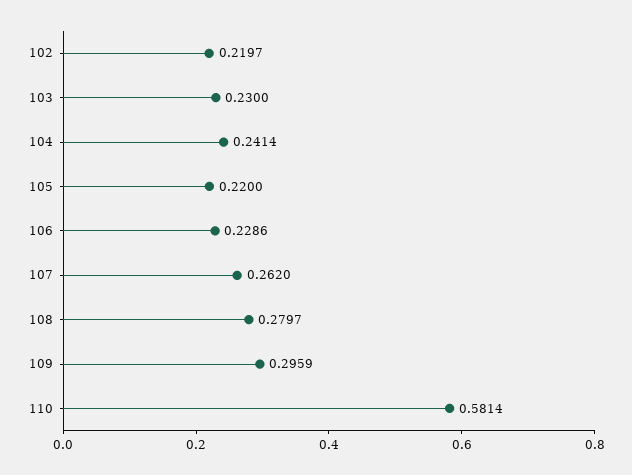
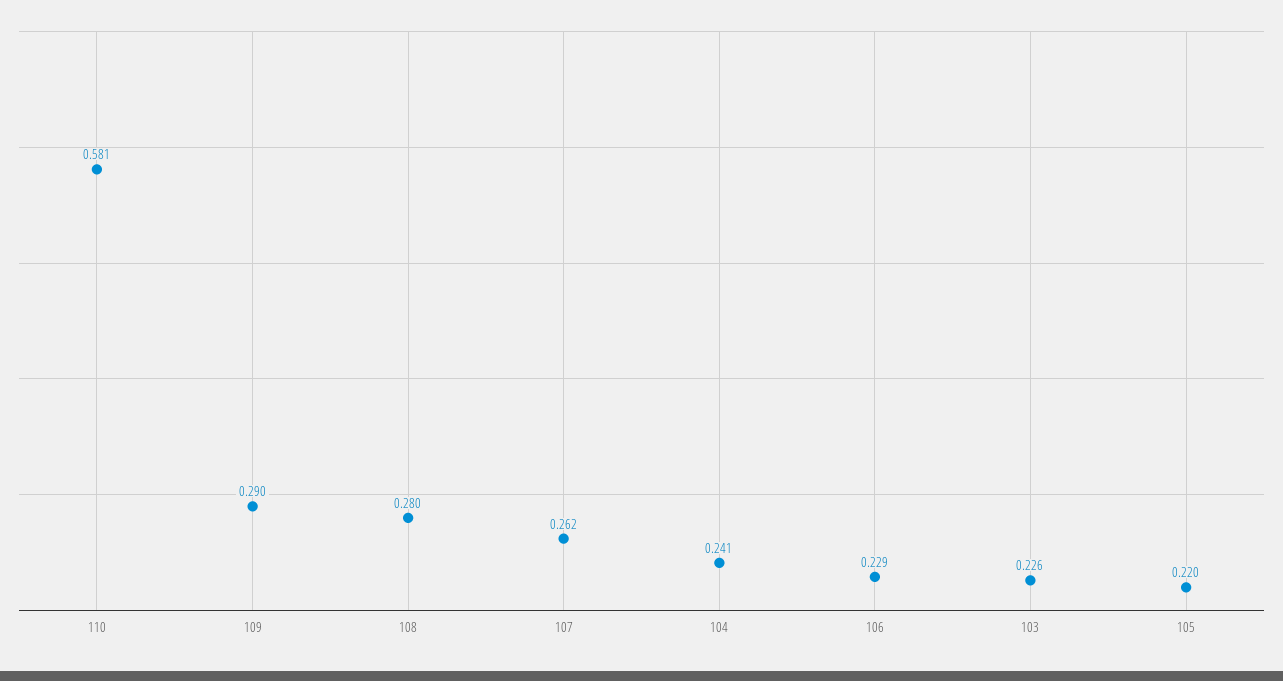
102: 0.2197 -> none
103: 0.23 -> 0.226
109: 0.2959 -> 0.29

